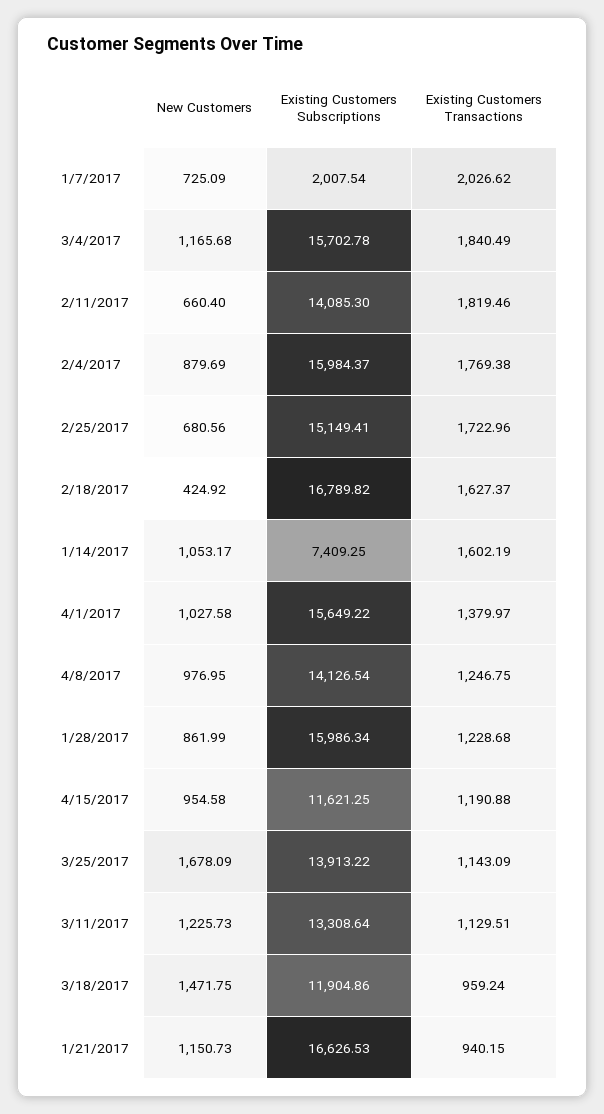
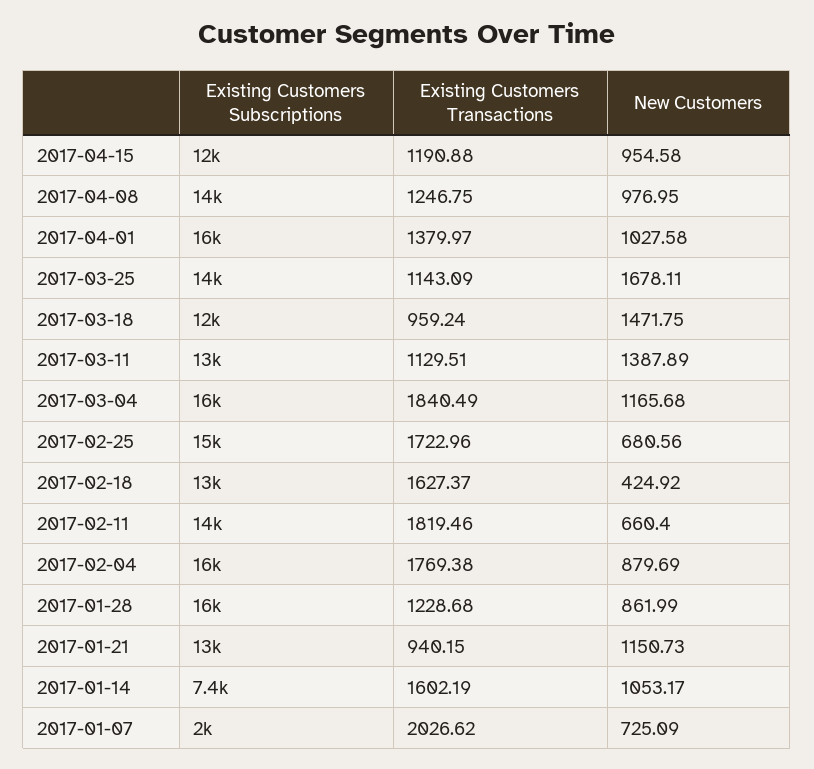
Existing Customers Subscriptions, 2/18/2017: 16789.82 -> 13000
New Customers, 3/25/2017: 1678.09 -> 1678.11
New Customers, 3/11/2017: 1225.73 -> 1387.89
Existing Customers Subscriptions, 1/21/2017: 16626.53 -> 13000

